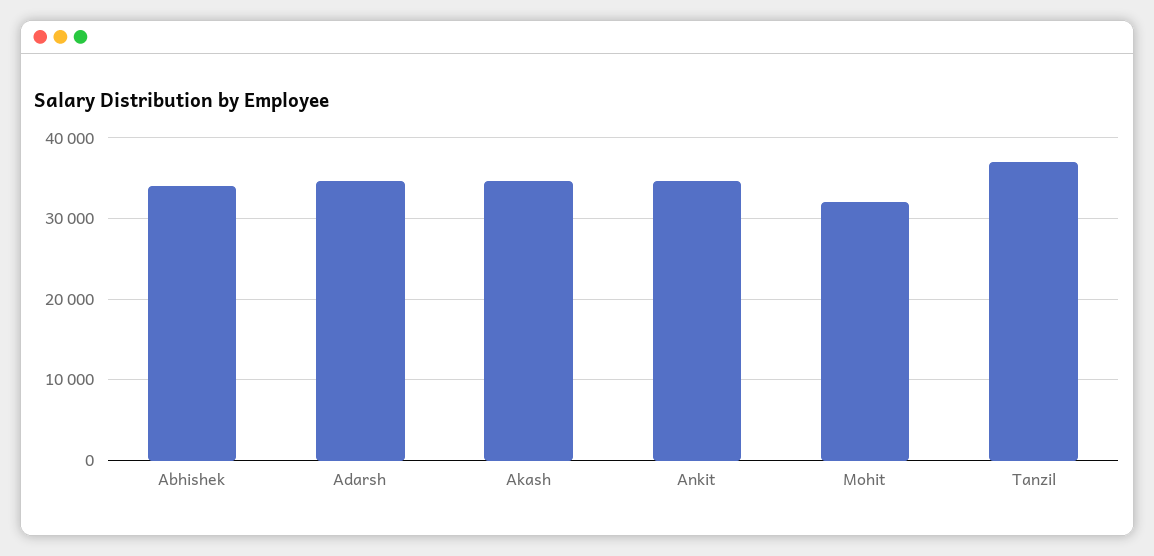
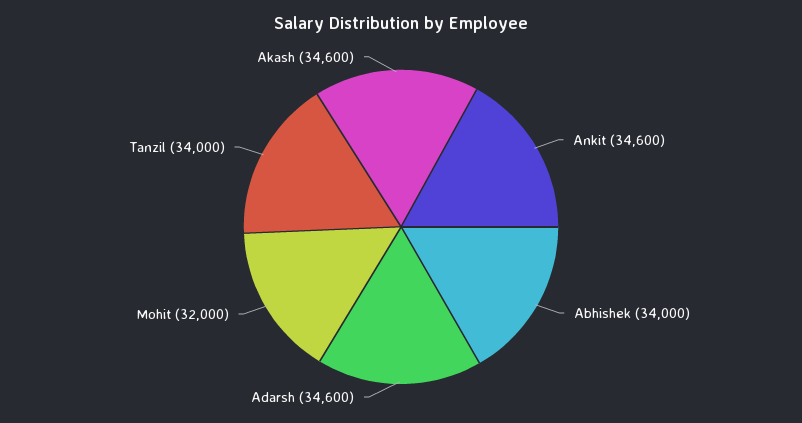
Tanzil: 37000 -> 34000

